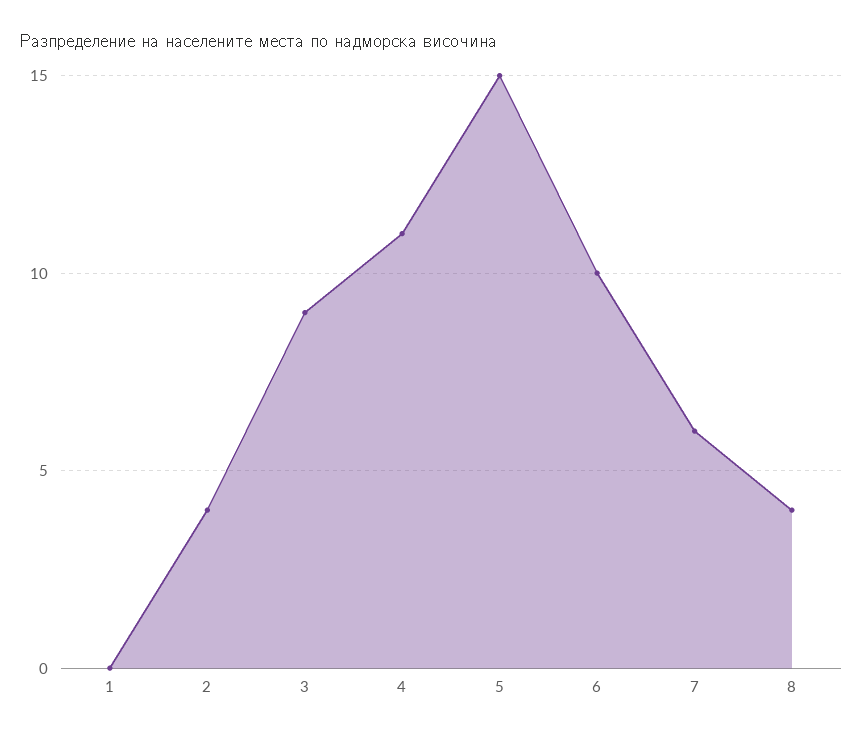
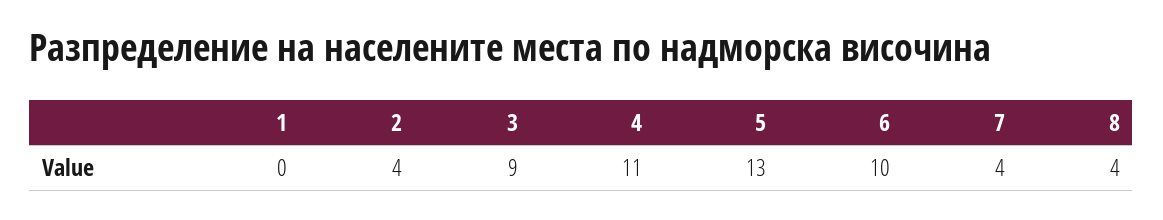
5: 15 -> 13
7: 6 -> 4

